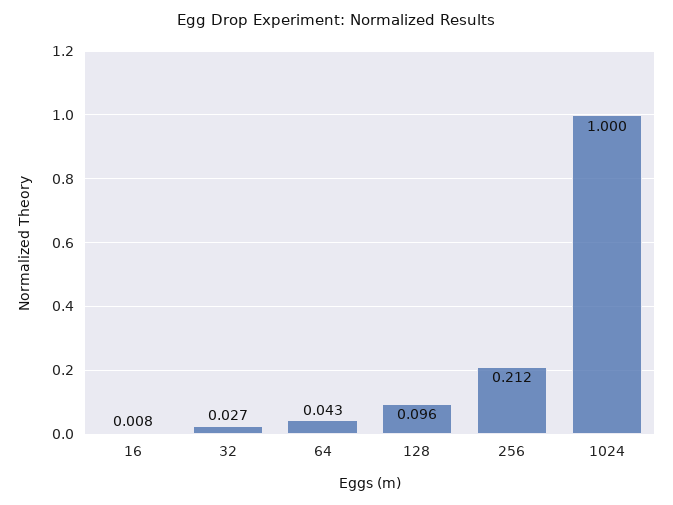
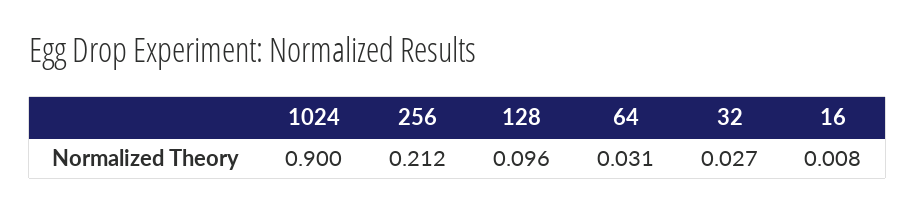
64: 0.043 -> 0.031
1024: 1 -> 0.9

